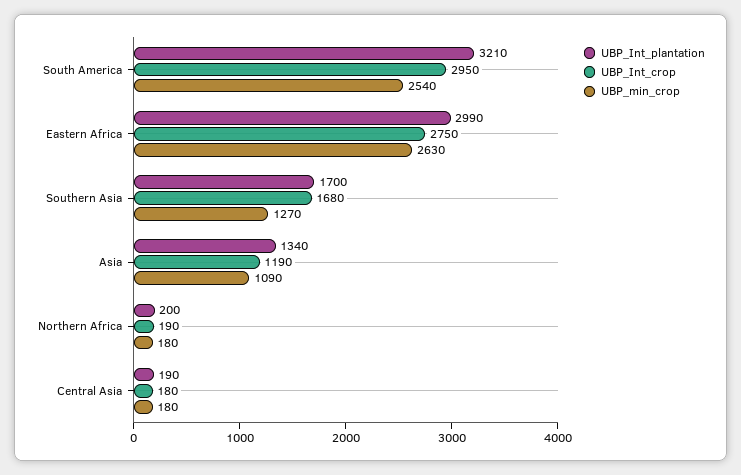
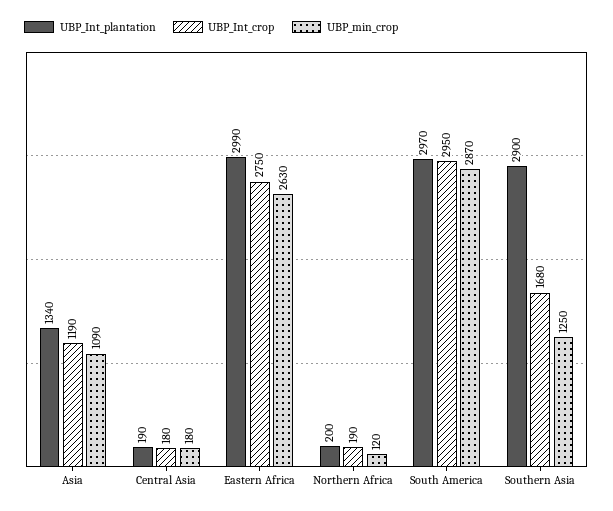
UBP_Int_plantation, South America: 3210 -> 2970
UBP_min_crop, South America: 2540 -> 2870
UBP_Int_plantation, Southern Asia: 1700 -> 2900
UBP_min_crop, Southern Asia: 1270 -> 1250
UBP_min_crop, Northern Africa: 180 -> 120

